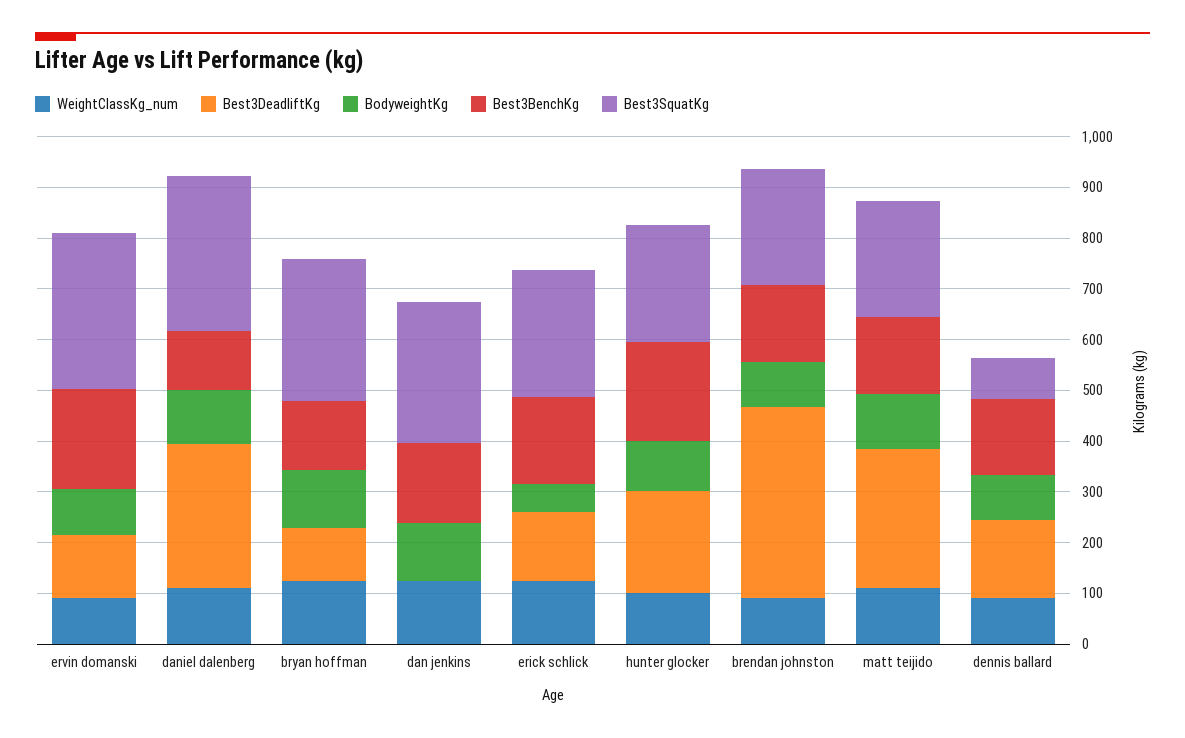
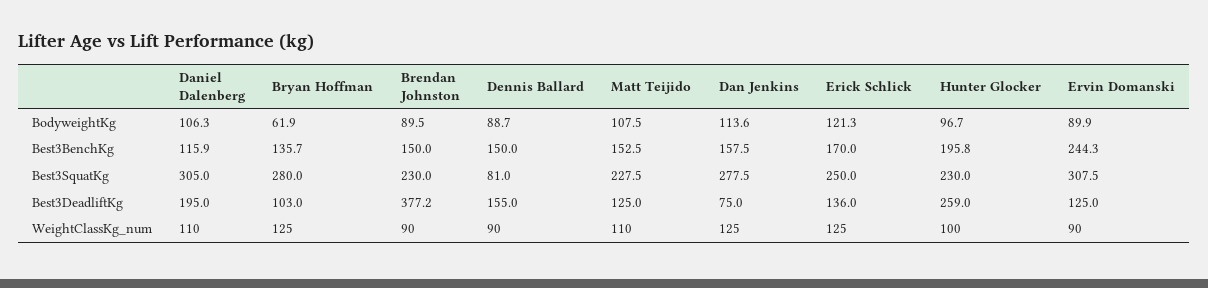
Best3BenchKg, ervin domanski: 200 -> 244.3
Best3DeadliftKg, daniel dalenberg: 280 -> 195
BodyweightKg, bryan hoffman: 120 -> 61.9
Best3DeadliftKg, dan jenkins: 0 -> 75
BodyweightKg, erick schlick: 60 -> 121.3
Best3DeadliftKg, hunter glocker: 200 -> 259
Best3DeadliftKg, matt teijido: 280 -> 125

